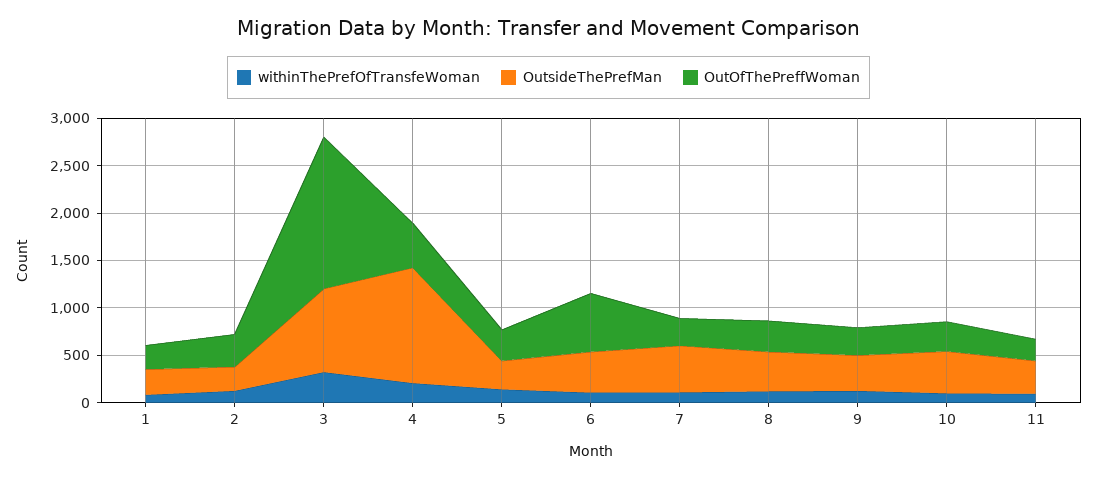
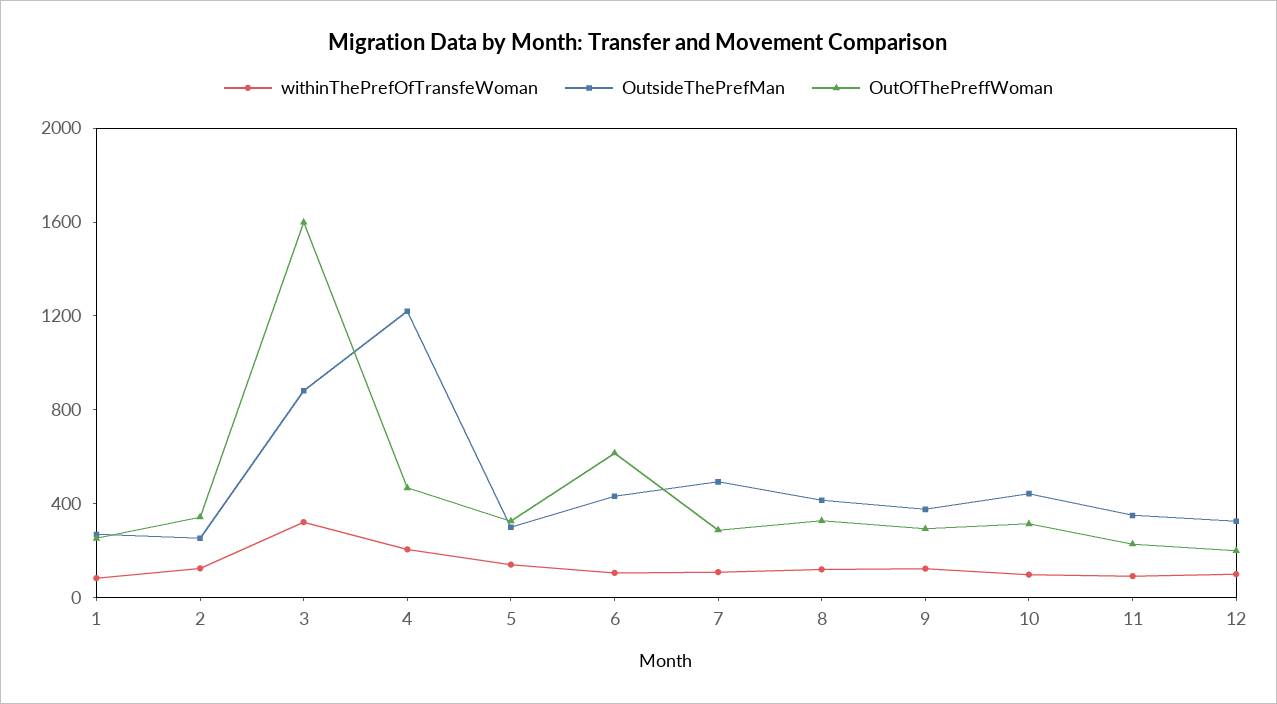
withinThePrefOfTransfeWoman, 12: none -> 100
OutsideThePrefMan, 12: none -> 300
OutOfThePreffWoman, 12: none -> 200

